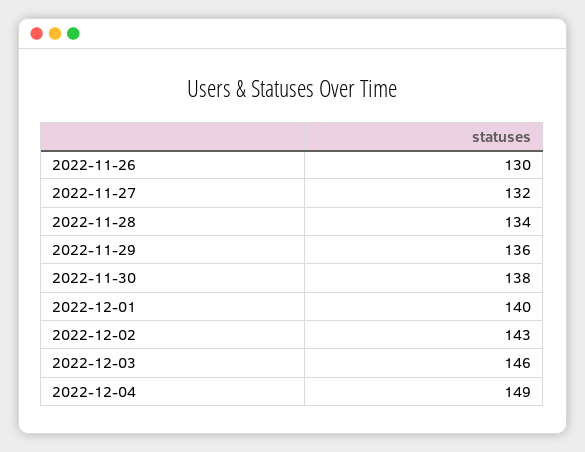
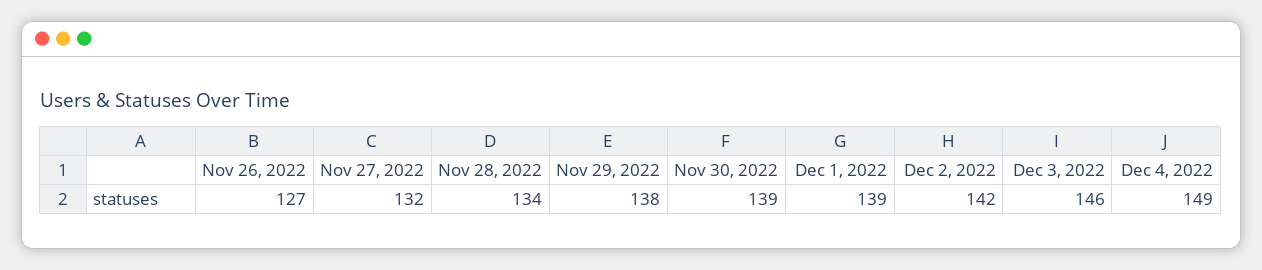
2022-11-26: 130 -> 127
2022-11-29: 136 -> 138
2022-11-30: 138 -> 139
2022-12-01: 140 -> 139
2022-12-02: 143 -> 142

